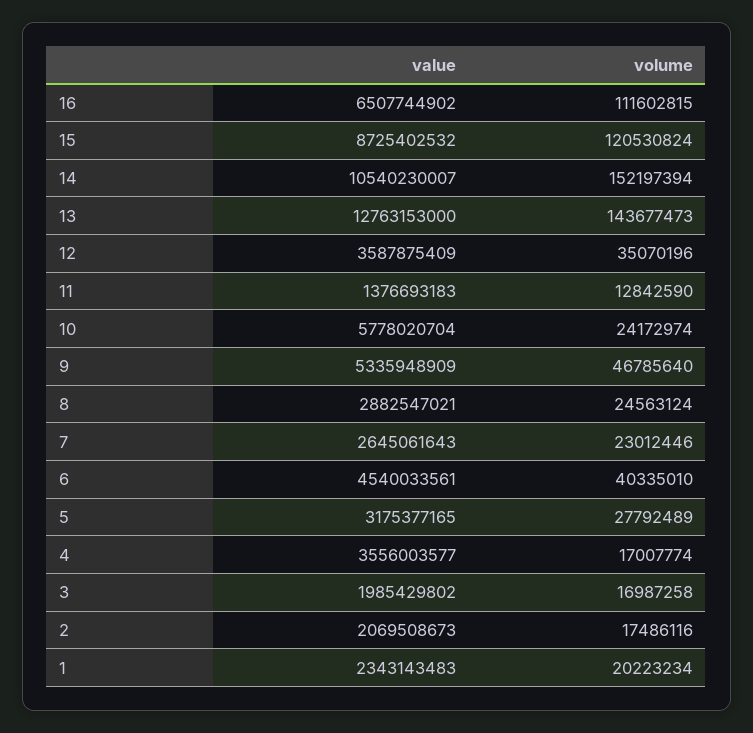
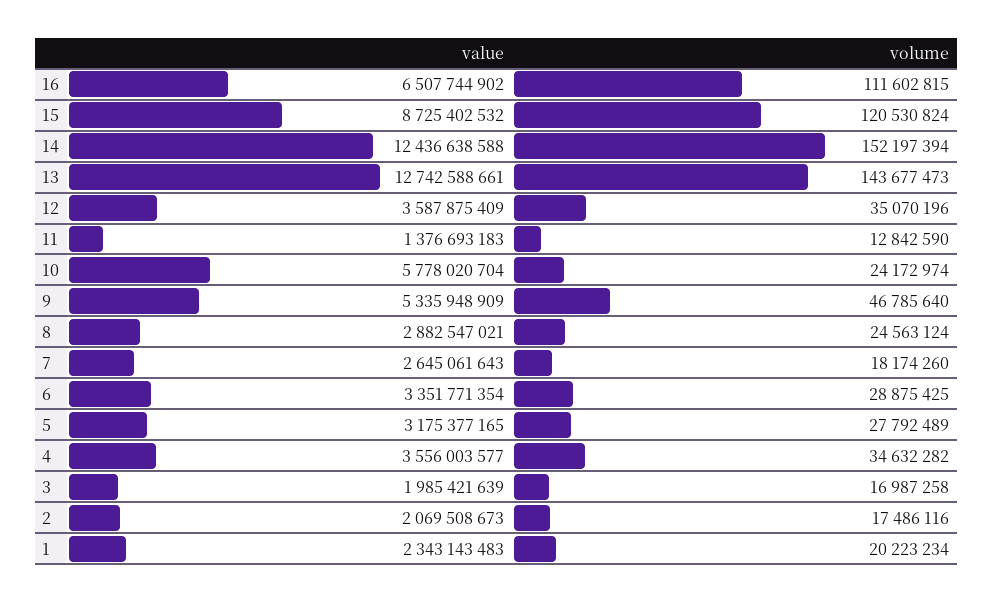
value, 14: 10540230007 -> 12436638588
value, 13: 12763153000 -> 12742588661
volume, 7: 23012446 -> 18174260
value, 6: 4540033561 -> 3351771354
volume, 6: 40335010 -> 28875425
volume, 4: 17007774 -> 34632282
value, 3: 1985429802 -> 1985421639

